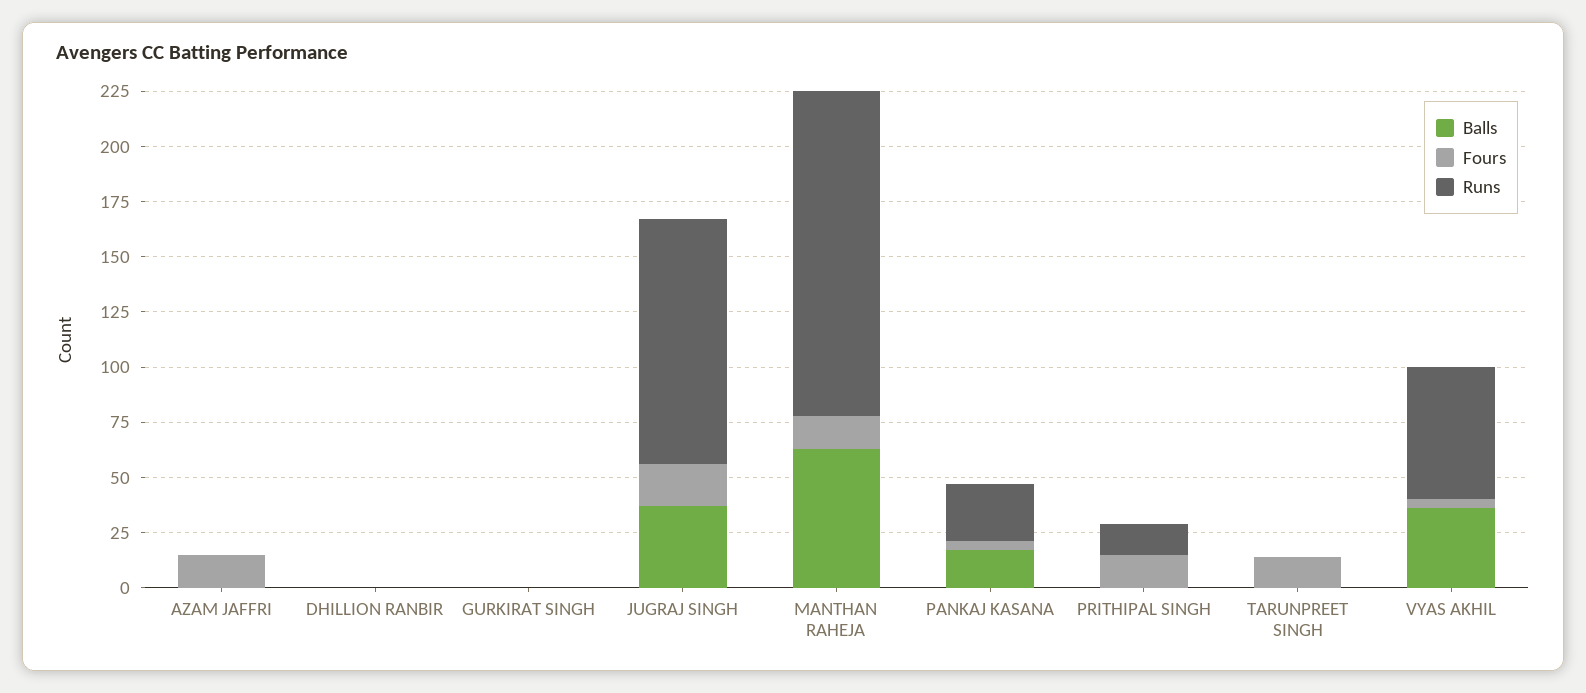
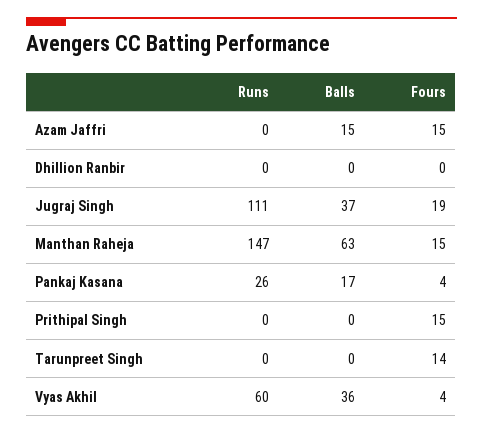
Balls, AZAM JAFFRI: 0 -> 15
Balls, GURKIRAT SINGH: 0 -> none
Fours, GURKIRAT SINGH: 0 -> none
Runs, GURKIRAT SINGH: 0 -> none
Runs, PRITHIPAL SINGH: 15 -> 0

